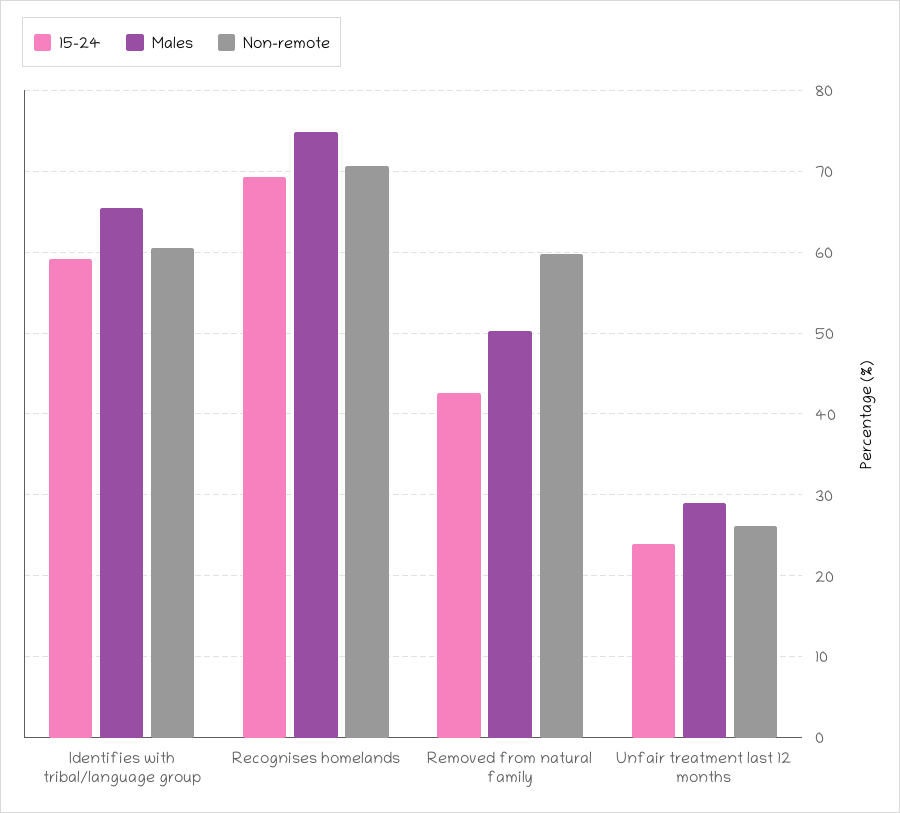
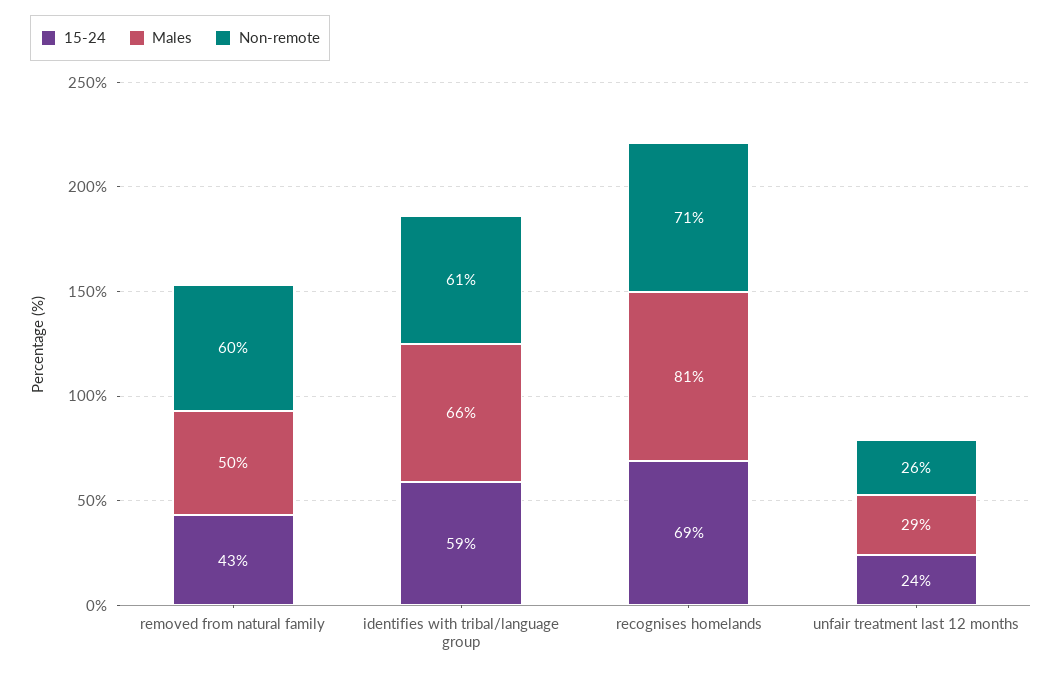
Males, Recognises homelands: 75 -> 81

